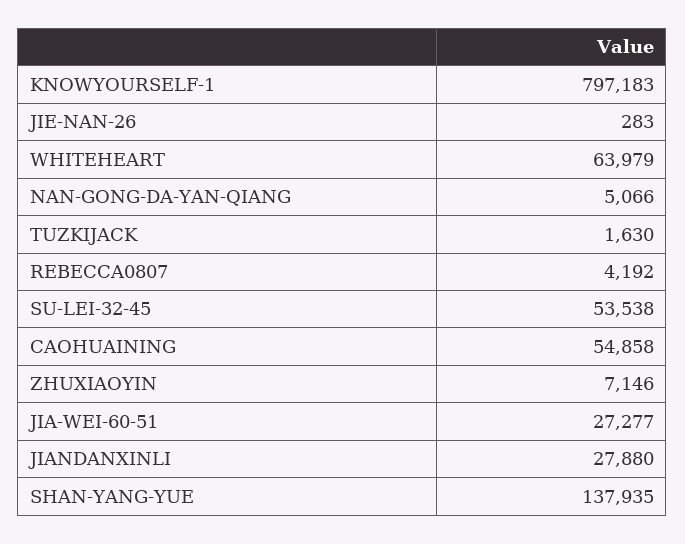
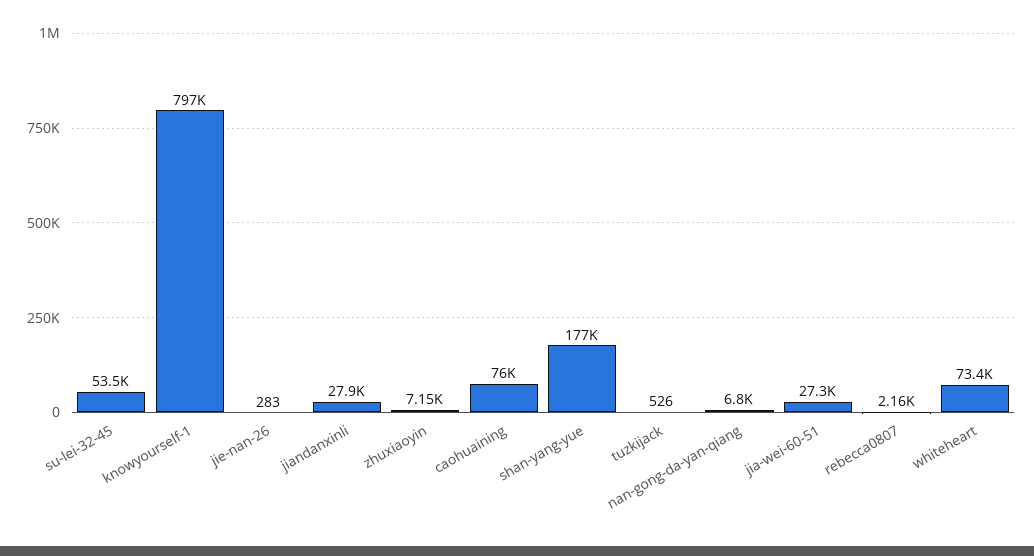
WHITEHEART: 63979 -> 73400
NAN-GONG-DA-YAN-QIANG: 5066 -> 6800
TUZKIJACK: 1630 -> 526
REBECCA0807: 4192 -> 2160
CAOHUAINING: 54858 -> 76000
SHAN-YANG-YUE: 137935 -> 177000

